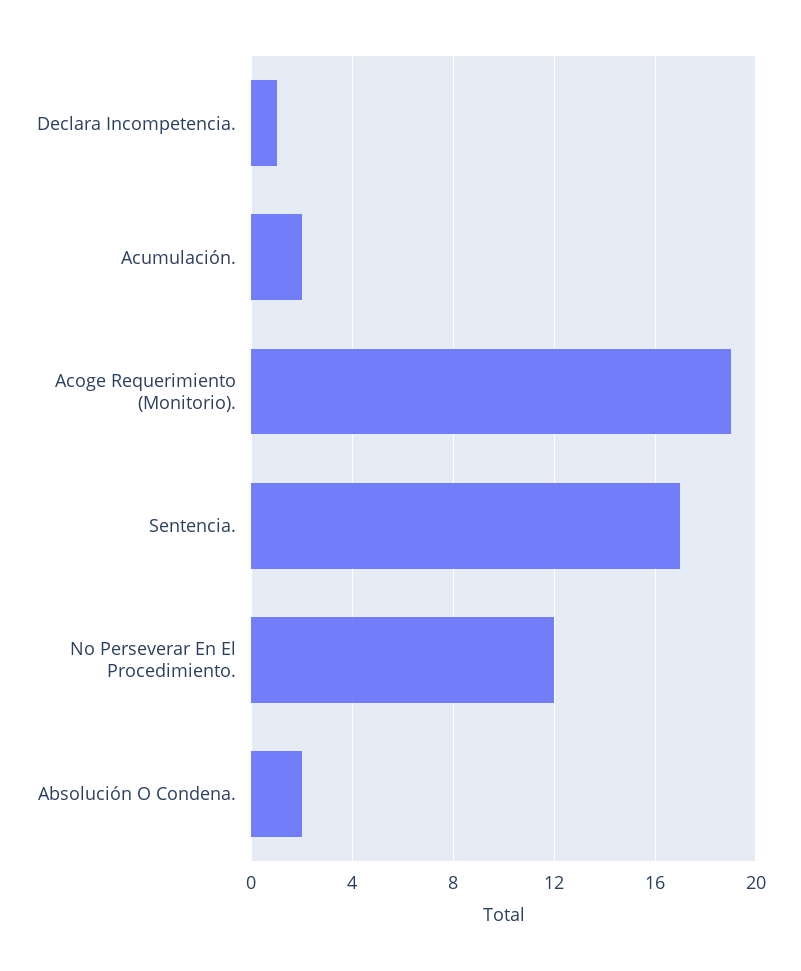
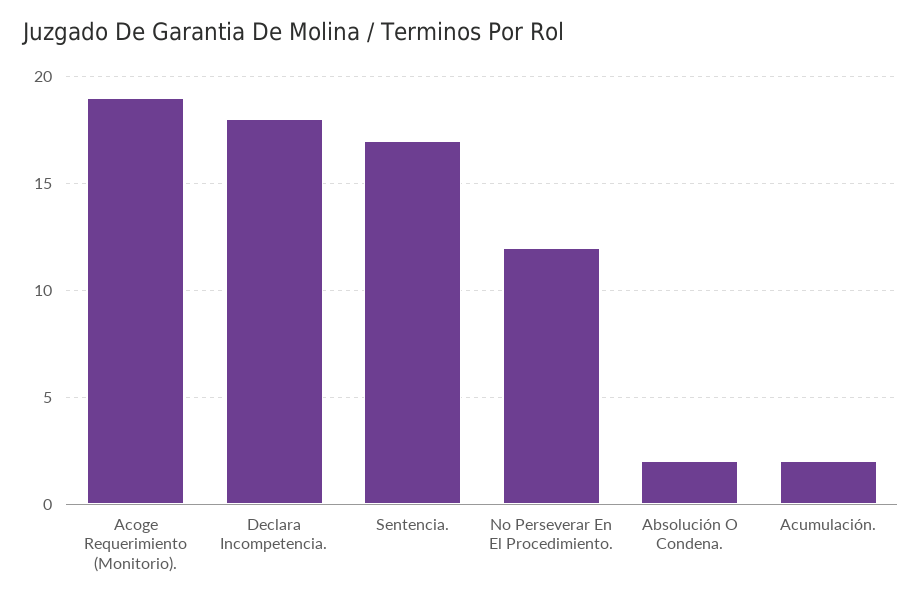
Declara Incompetencia.: 1 -> 18

